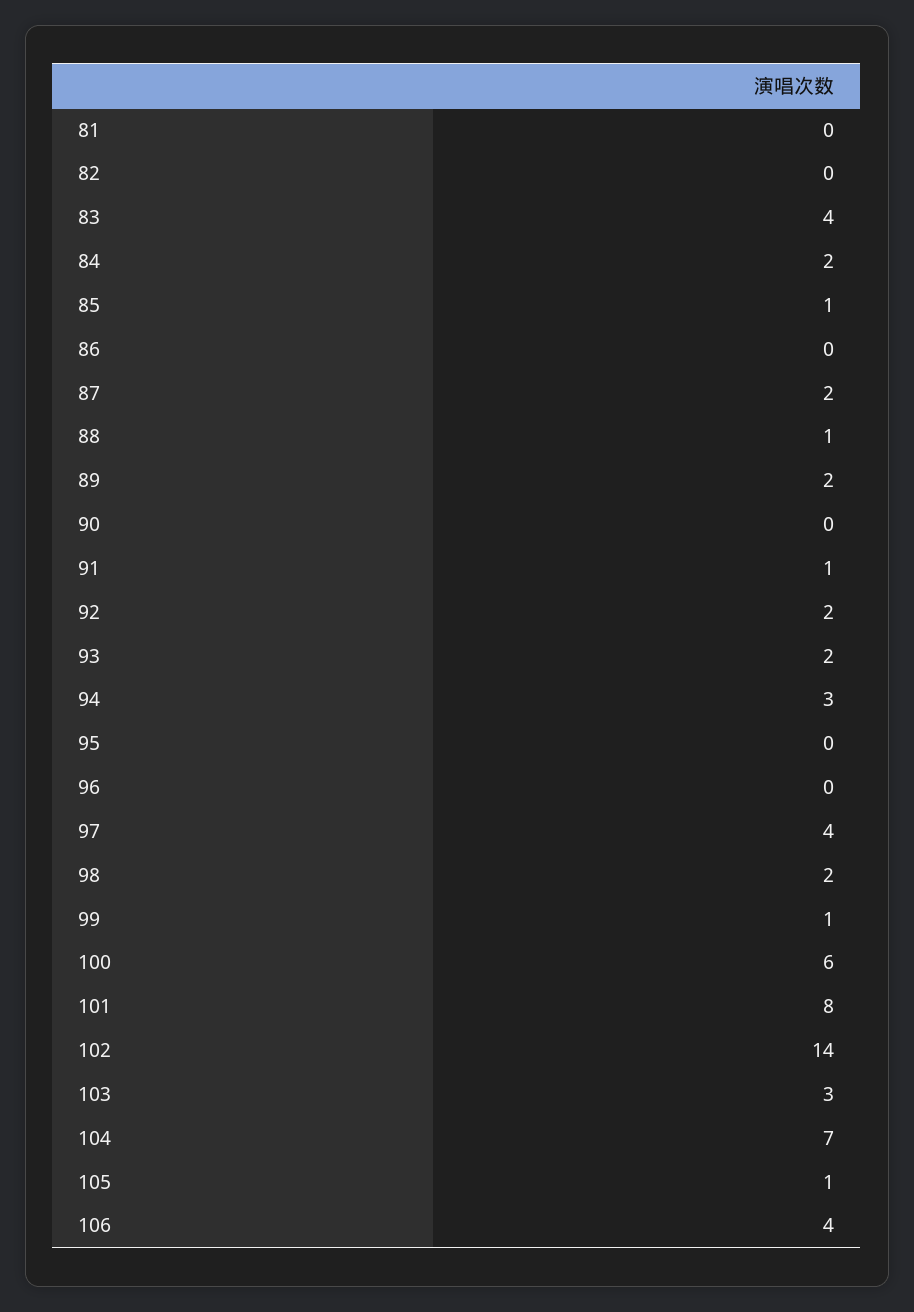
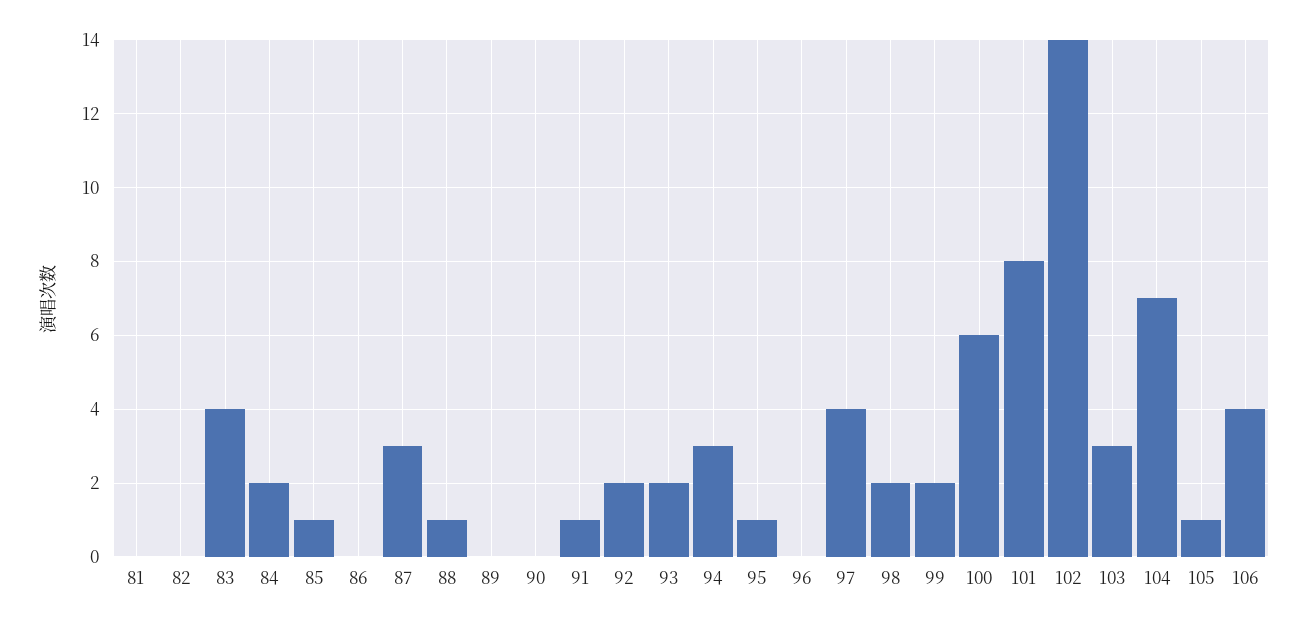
87: 2 -> 3
89: 2 -> 0
95: 0 -> 1
99: 1 -> 2

